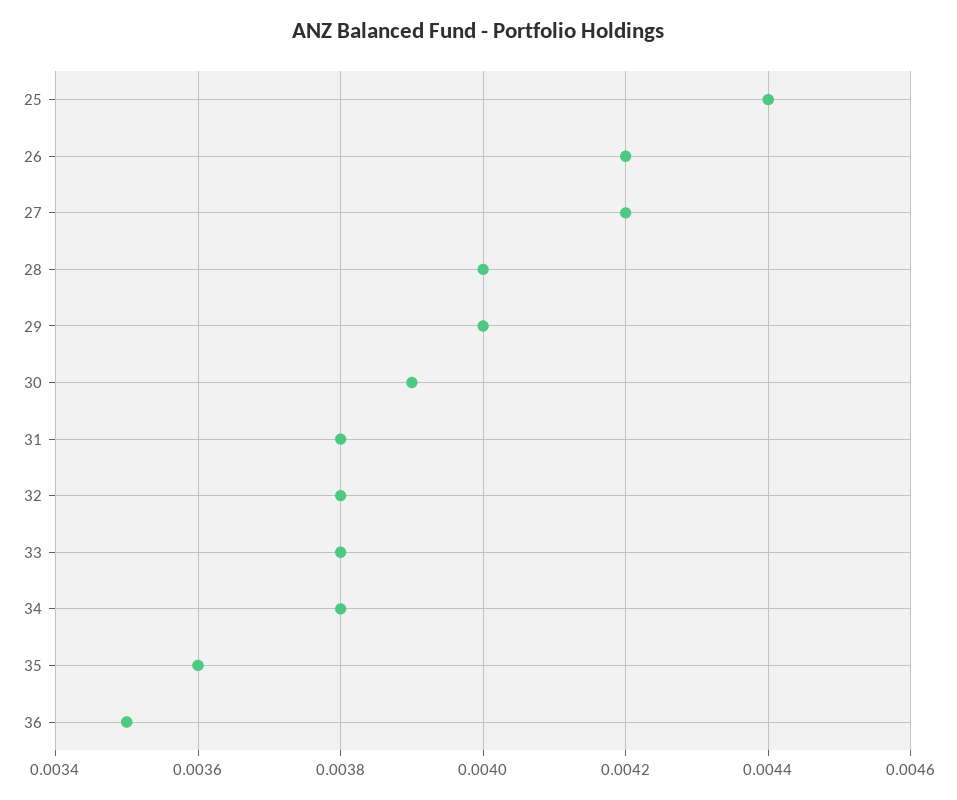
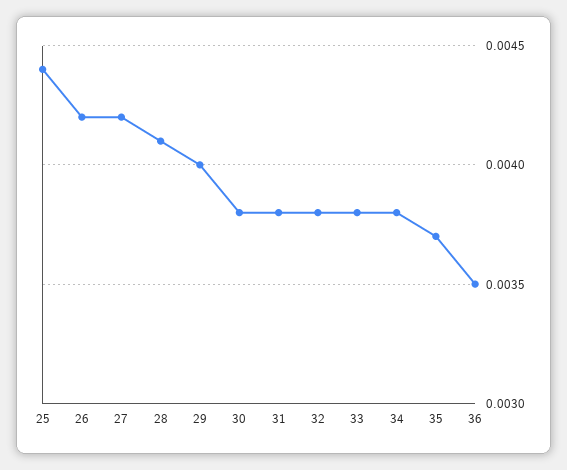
28: 0.004 -> 0.0041
30: 0.0039 -> 0.0038
35: 0.0036 -> 0.0037

